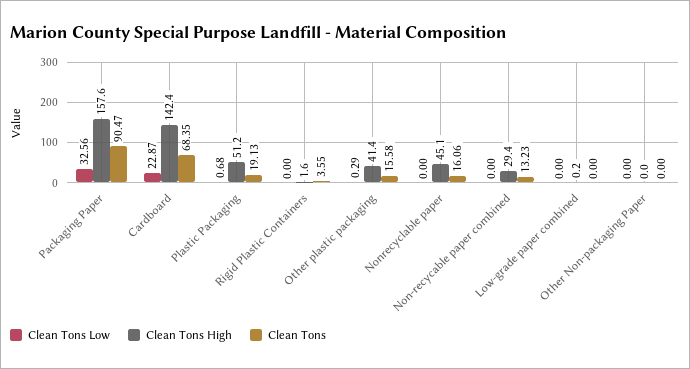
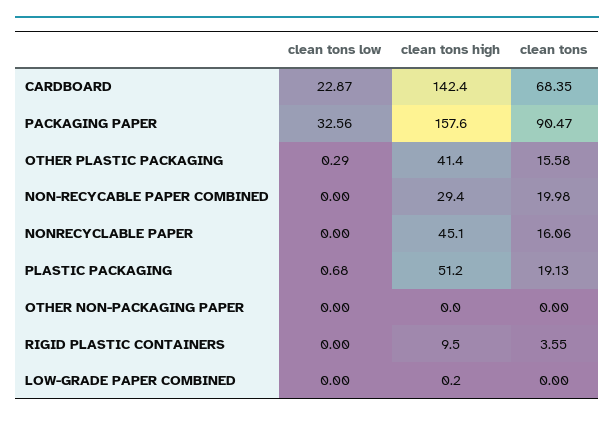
Clean Tons High, Rigid Plastic Containers: 1.6 -> 9.5
Clean Tons, Non-recycable paper combined: 13.23 -> 19.98

